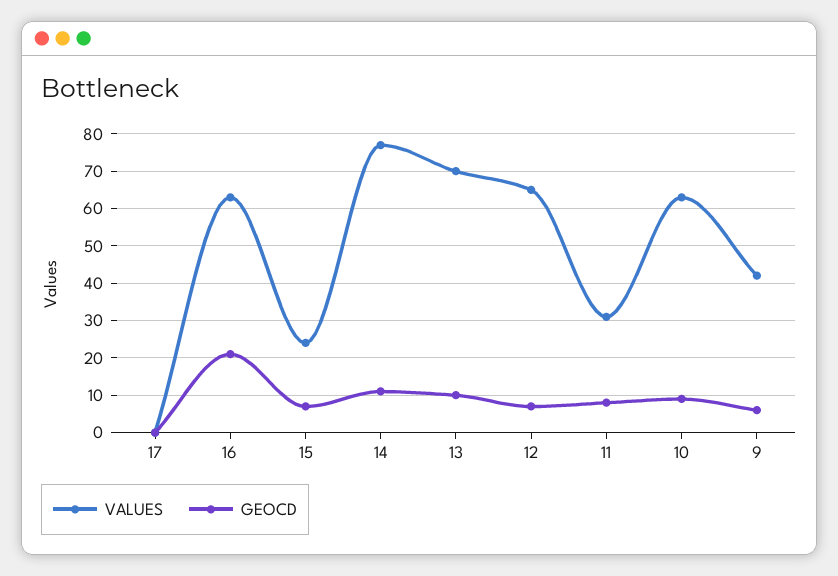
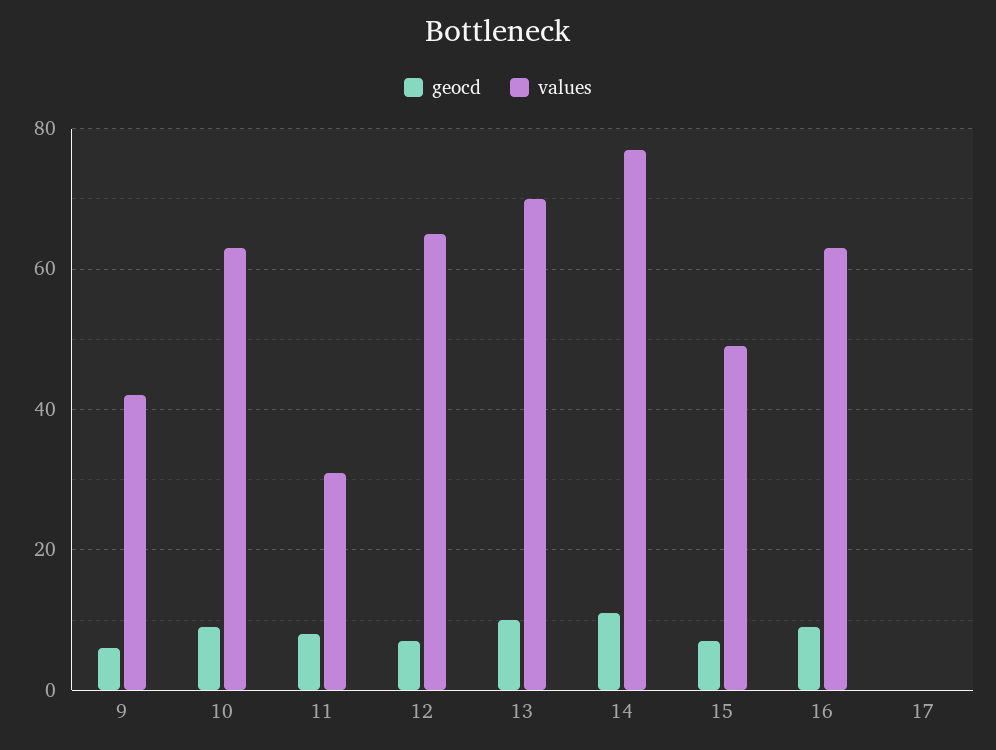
GEOCD, 16: 20 -> 10
VALUES, 15: 25 -> 50

